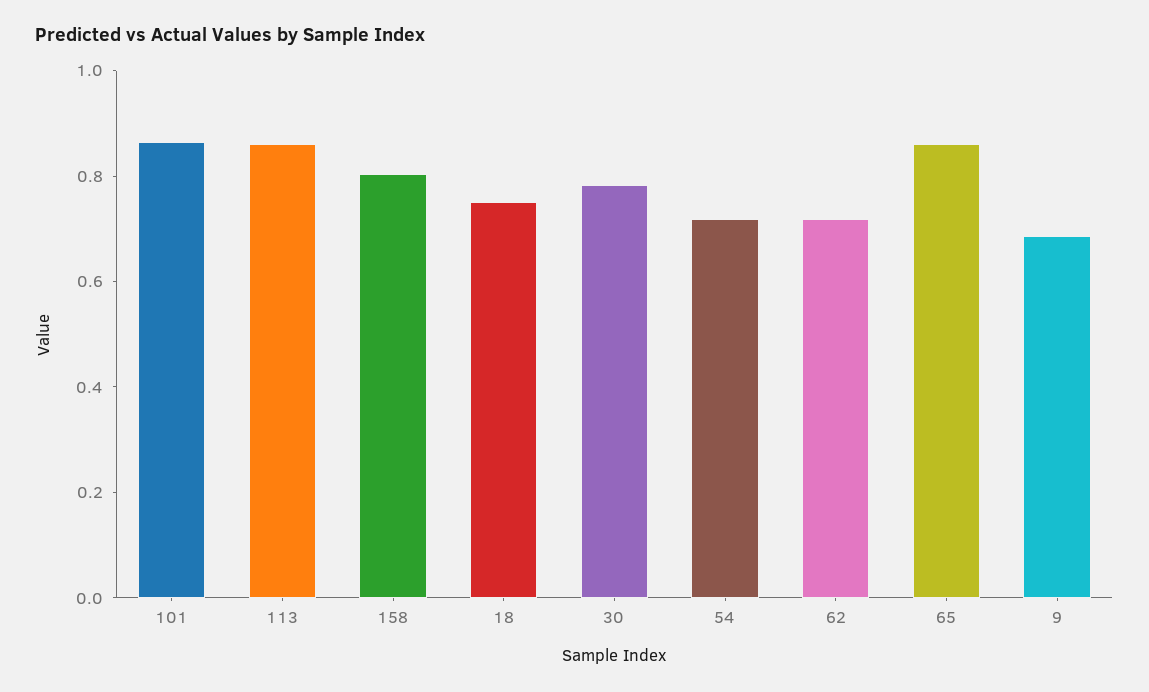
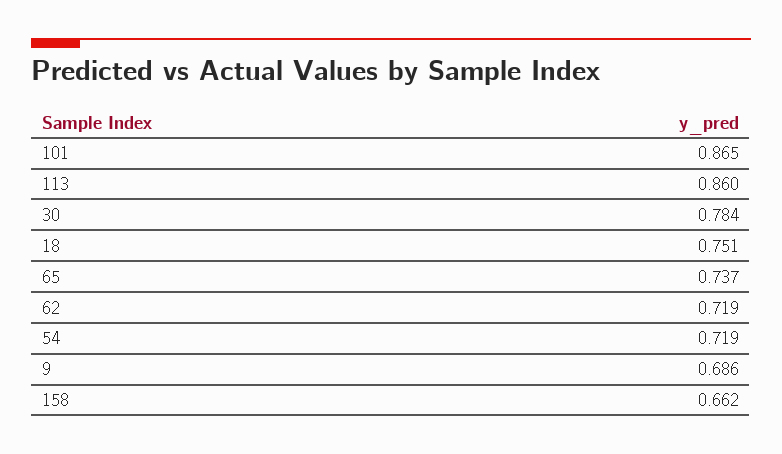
158: 0.8 -> 0.662
65: 0.85 -> 0.737

